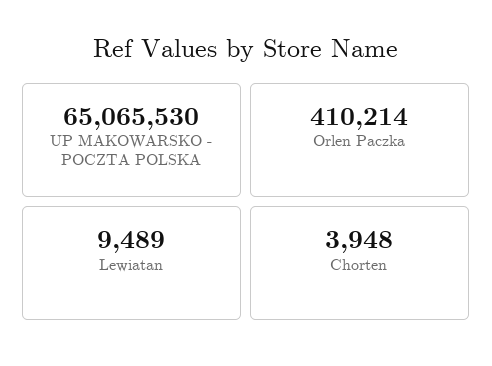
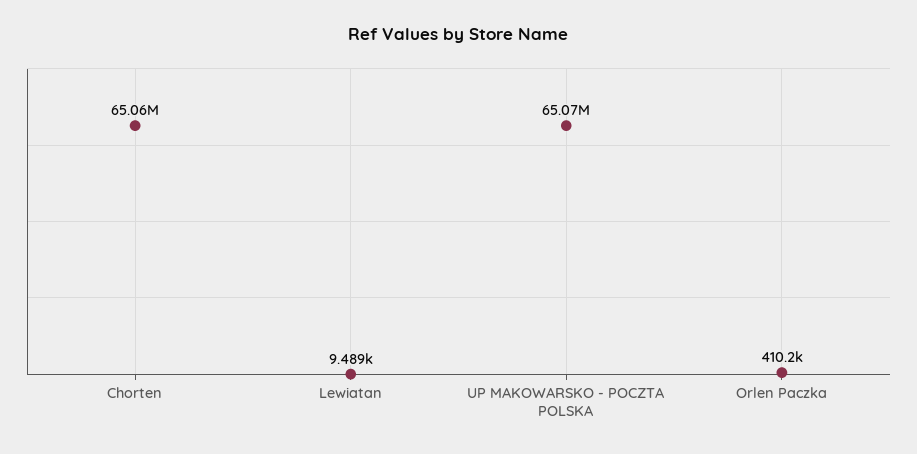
Chorten: 3948 -> 65060000

